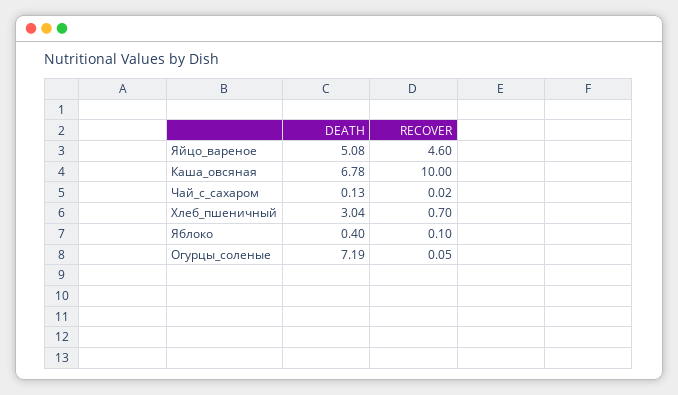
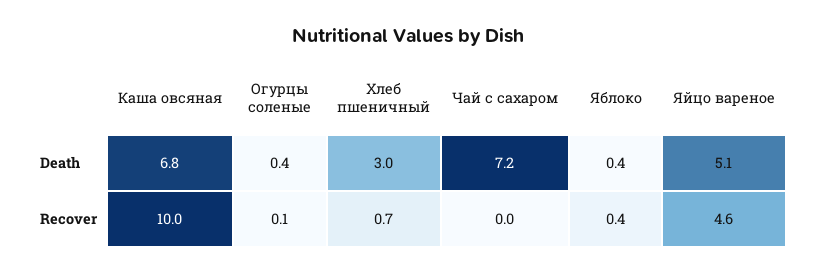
DEATH, Чай_с_сахаром: 0.13 -> 7.2
RECOVER, Яблоко: 0.1 -> 0.4
DEATH, Огурцы_соленые: 7.19 -> 0.4

